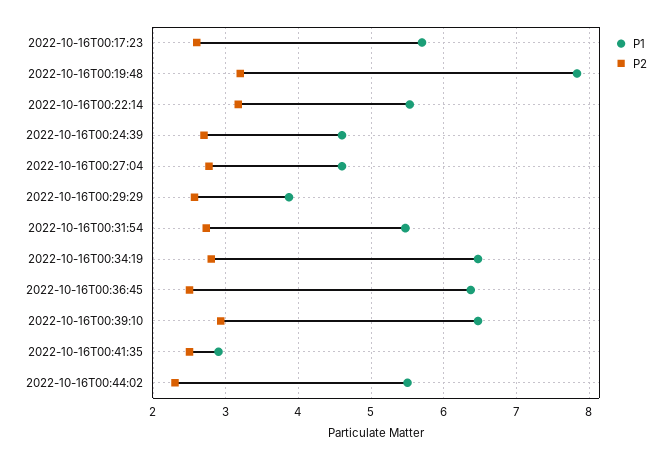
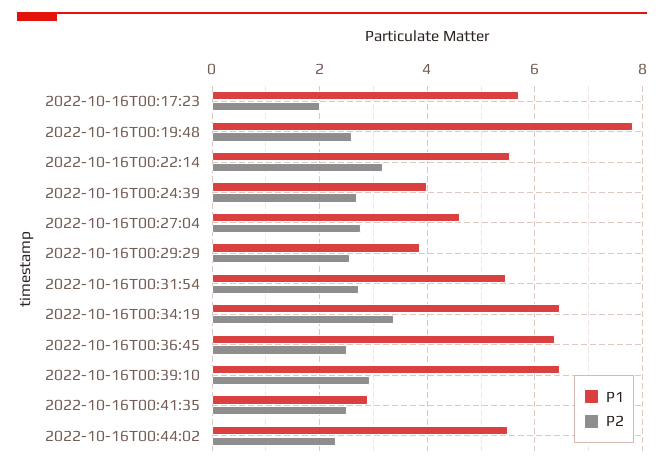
P2, 2022-10-16T00:17:23: 2.6 -> 2
P2, 2022-10-16T00:19:48: 3.2 -> 2.6
P1, 2022-10-16T00:24:39: 4.6 -> 4
P2, 2022-10-16T00:34:19: 2.8 -> 3.4

